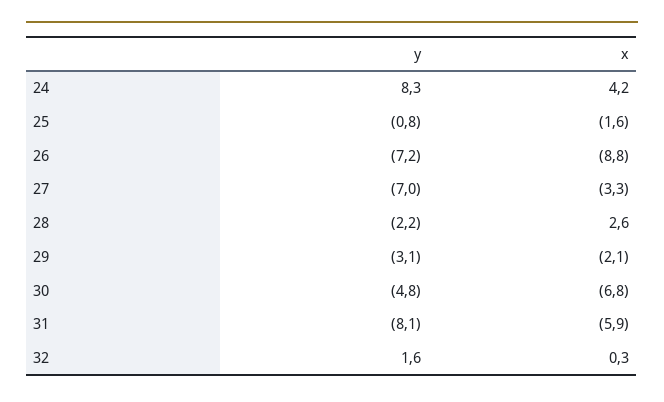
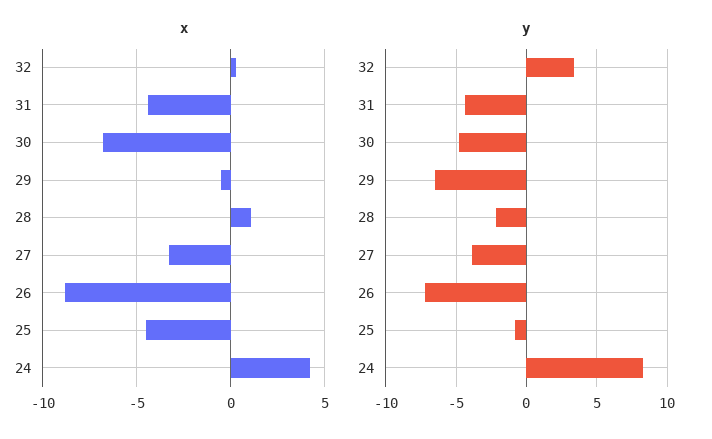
x, 25: -1.6 -> -4.5
y, 27: -7 -> -4
x, 28: 2.6 -> 1
y, 29: -3.1 -> -6.5
x, 29: -2.1 -> -0.5
y, 31: -8.1 -> -4.5
x, 31: -5.9 -> -4.5
y, 32: 1.6 -> 3.5

